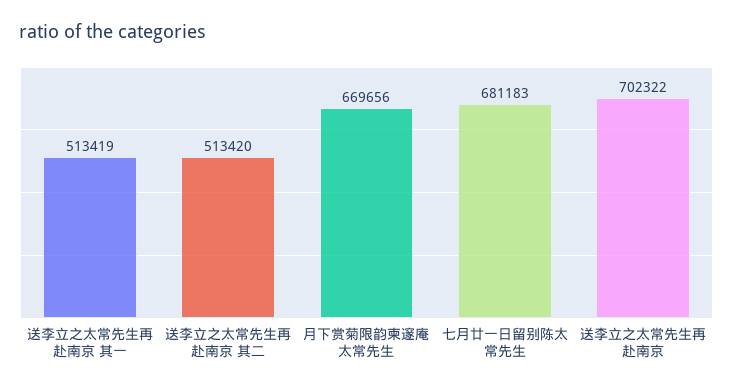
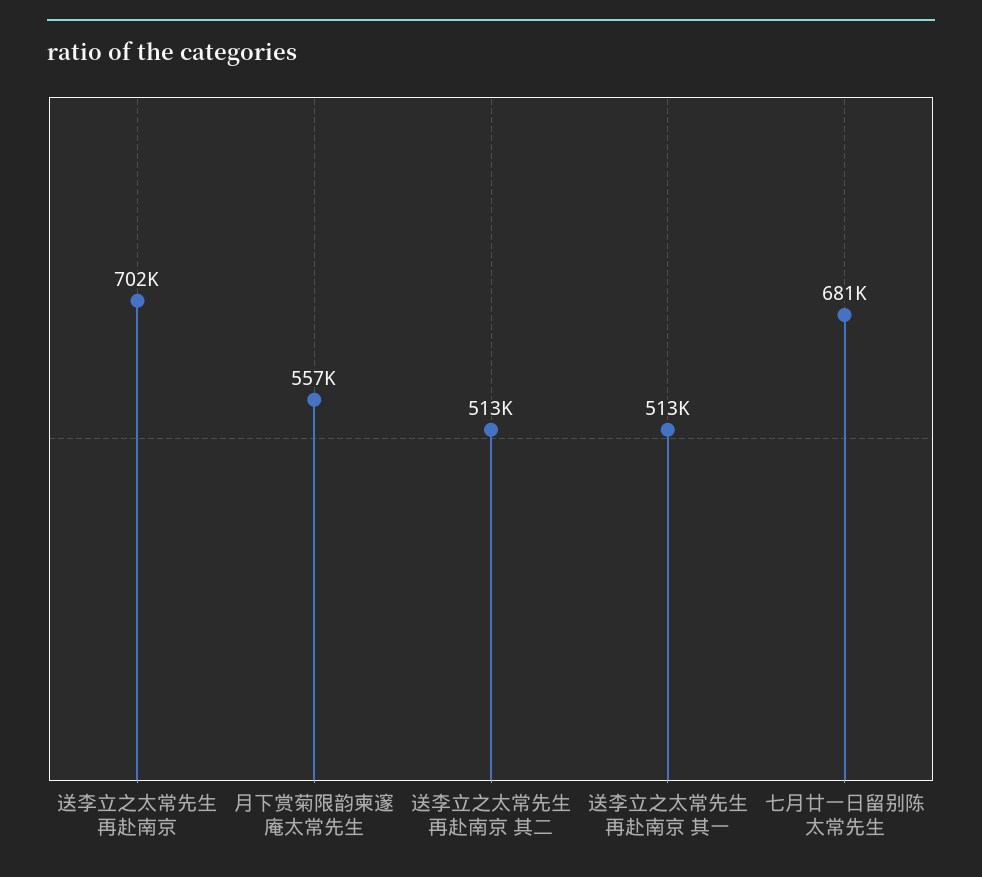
月下赏菊限韵柬邃庵太常先生: 669656 -> 557000

